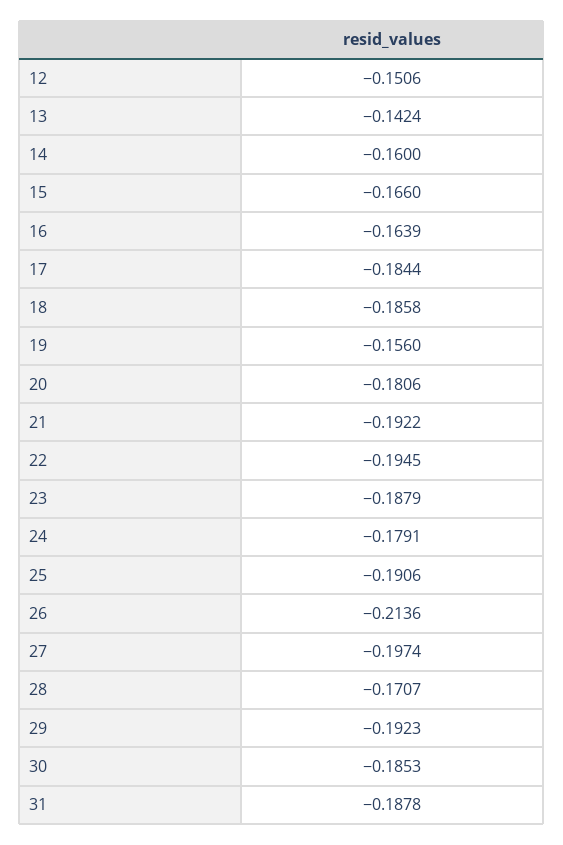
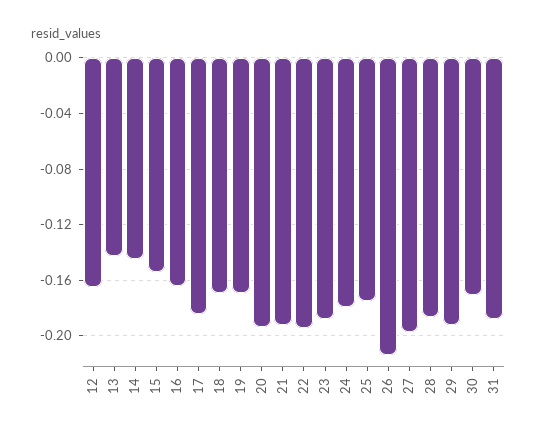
12: -0.1506 -> -0.165
14: -0.16 -> -0.145
15: -0.166 -> -0.155
18: -0.1858 -> -0.17
19: -0.156 -> -0.17
20: -0.1806 -> -0.195
25: -0.1906 -> -0.175
28: -0.1707 -> -0.185
30: -0.1853 -> -0.17

